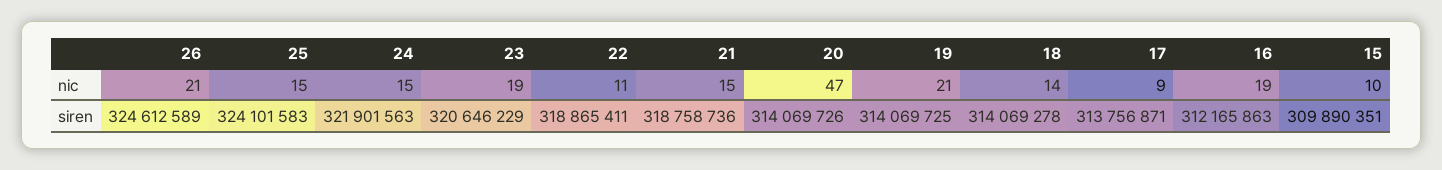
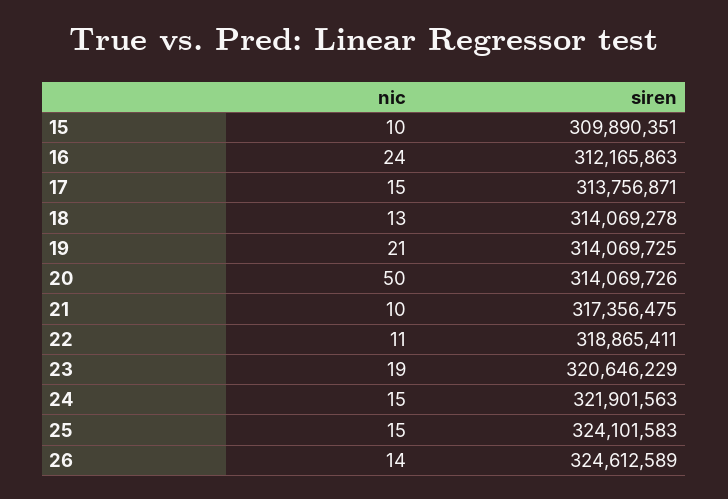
26, nic: 21 -> 14
21, nic: 15 -> 10
20, nic: 47 -> 50
18, nic: 14 -> 13
17, nic: 9 -> 15
16, nic: 19 -> 24
21, siren: 318758736 -> 317356475

